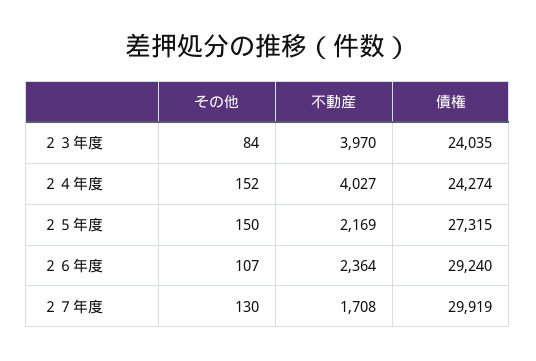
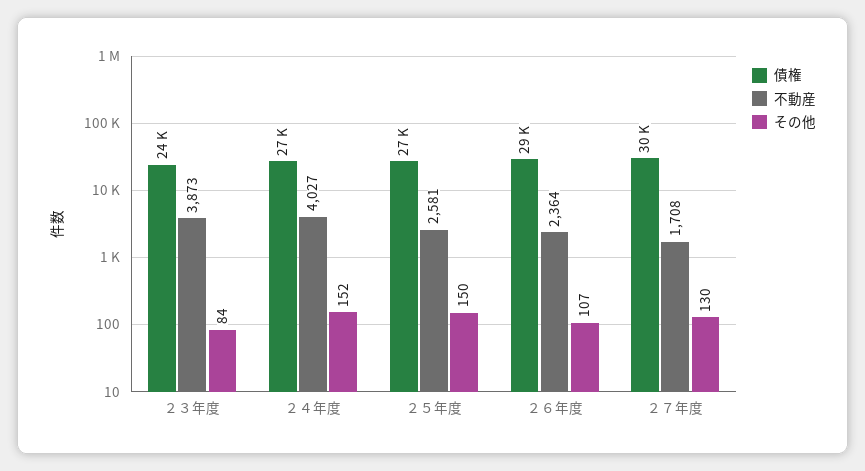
不動産, ２３年度: 3970 -> 3873
債権, ２４年度: 24274 -> 27000
不動産, ２５年度: 2169 -> 2581

